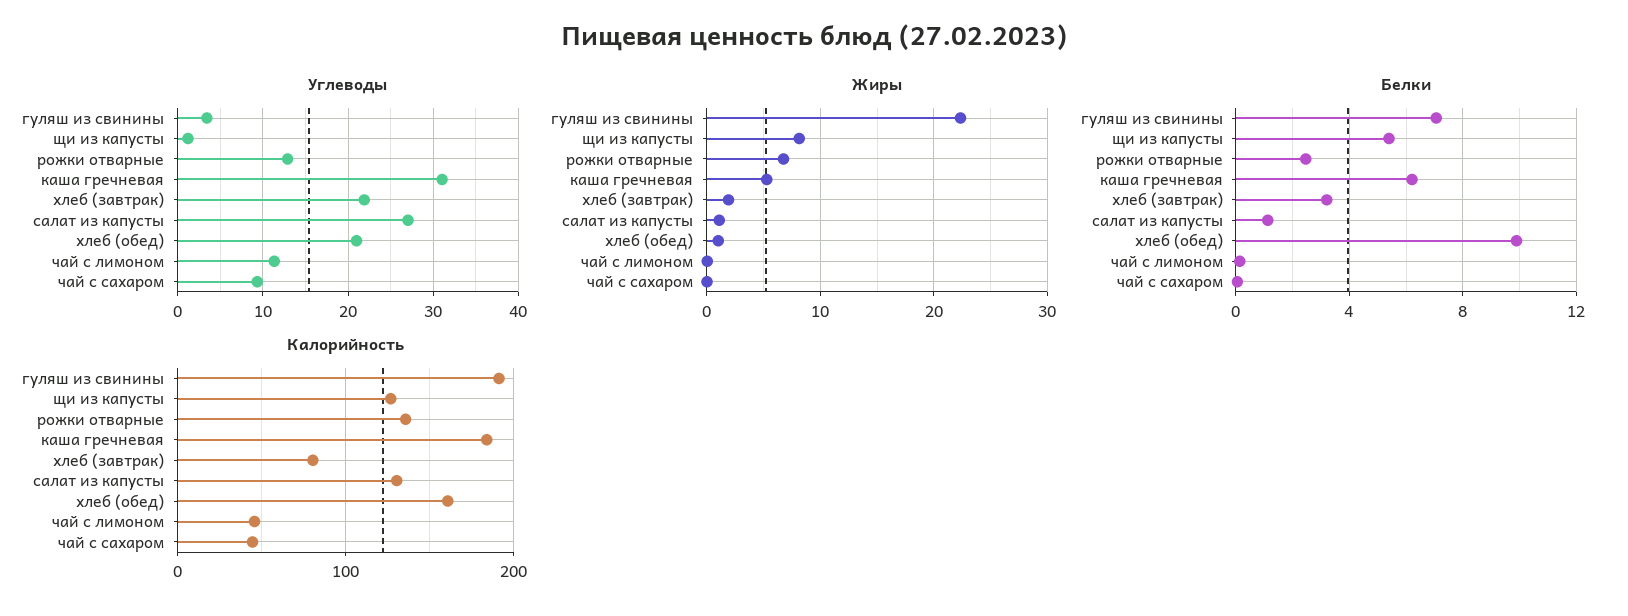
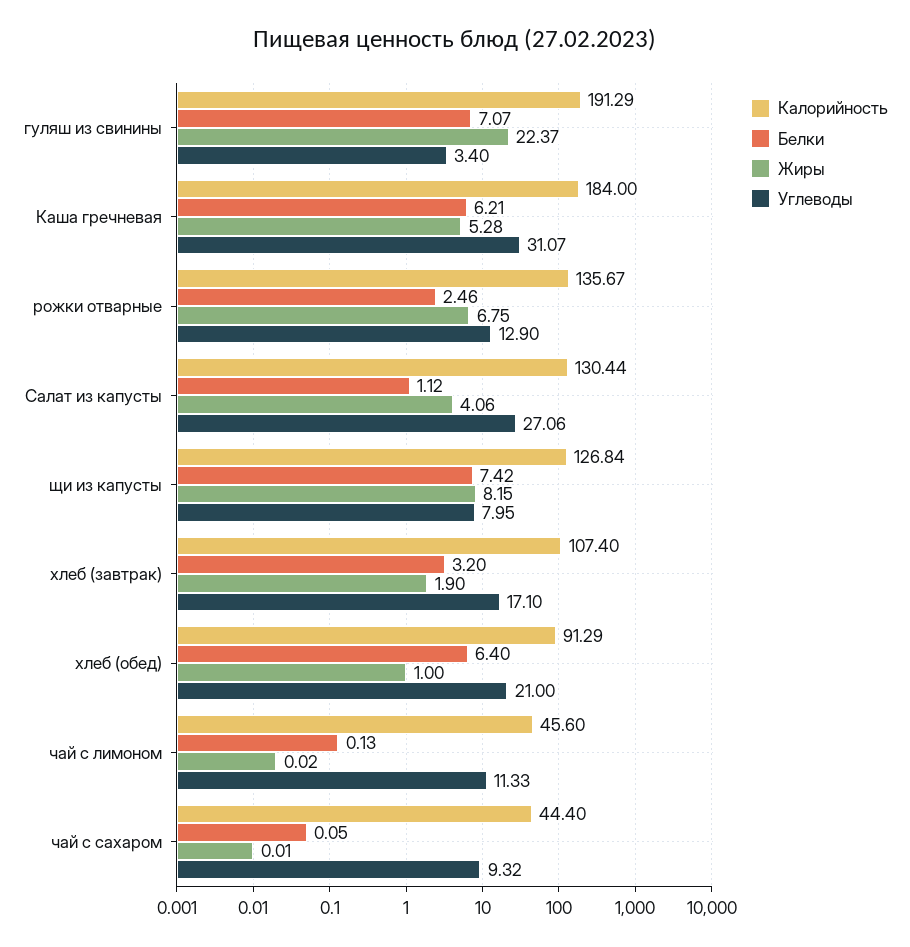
Углеводы, щи из капусты: 1 -> 7.95
Углеводы, хлеб (завтрак): 22 -> 17.1
Жиры, салат из капусты: 1 -> 4.06
Белки, щи из капусты: 5.5 -> 7.42
Белки, хлеб (обед): 10 -> 6.4
Калорийность, хлеб (завтрак): 80 -> 107.4
Калорийность, хлеб (обед): 160 -> 91.29

